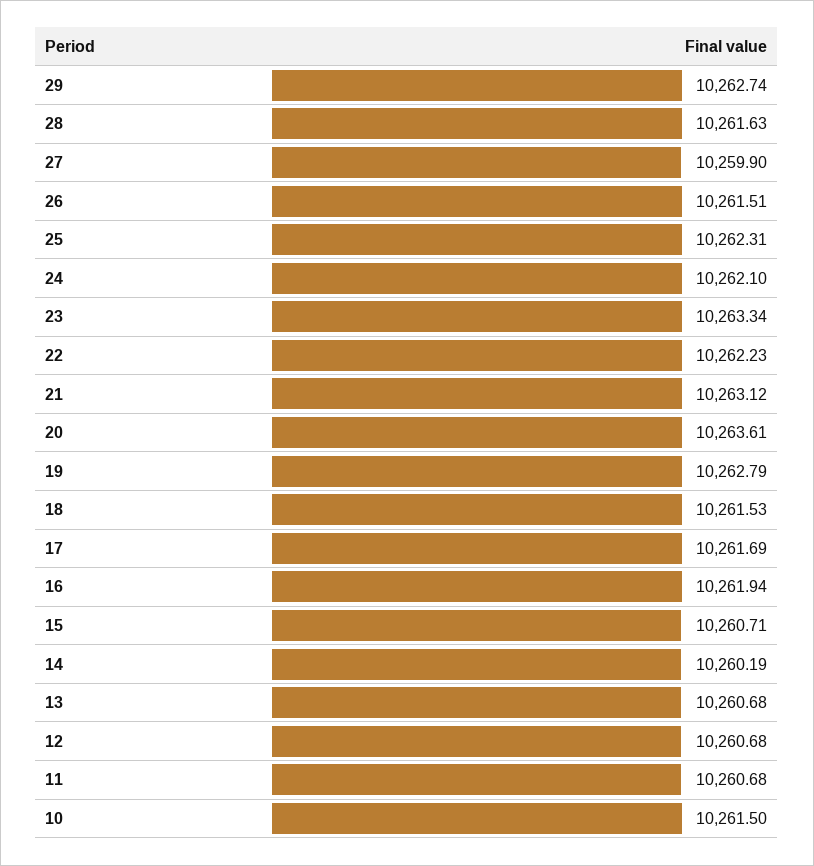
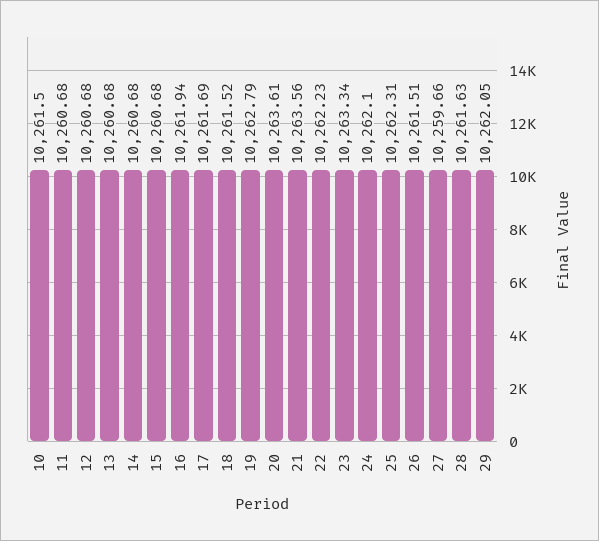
29: 10262.74 -> 10262.05
27: 10259.9 -> 10259.66
21: 10263.12 -> 10263.56
18: 10261.53 -> 10261.52
15: 10260.71 -> 10260.68
14: 10260.19 -> 10260.68

